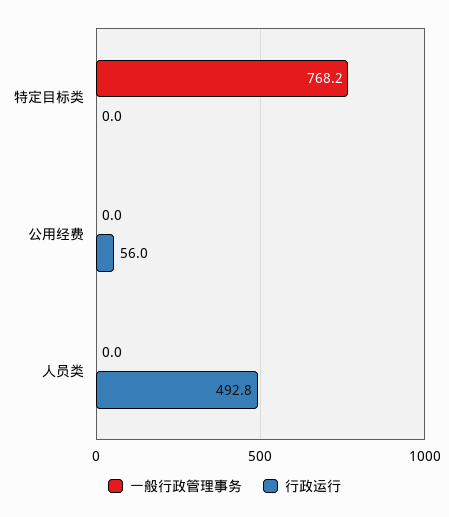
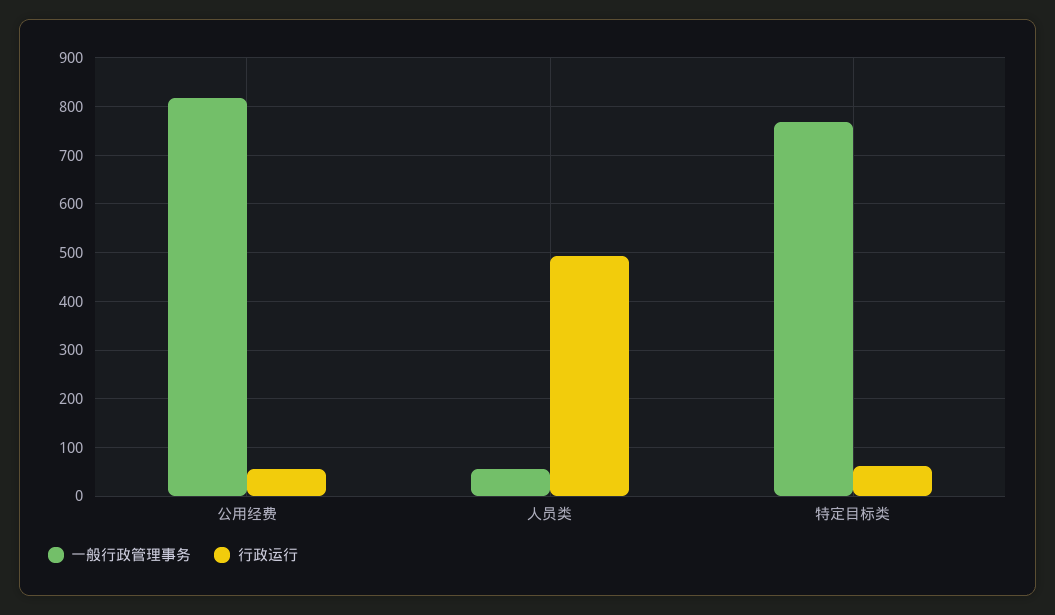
行政运行, 特定目标类: 0 -> 60
一般行政管理事务, 公用经费: 0 -> 820
一般行政管理事务, 人员类: 0 -> 60

